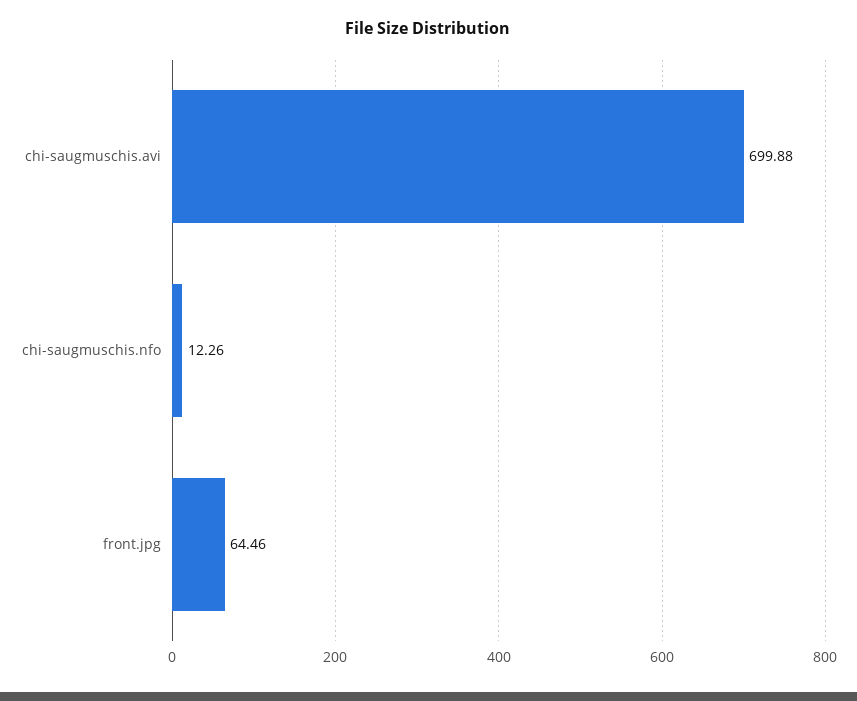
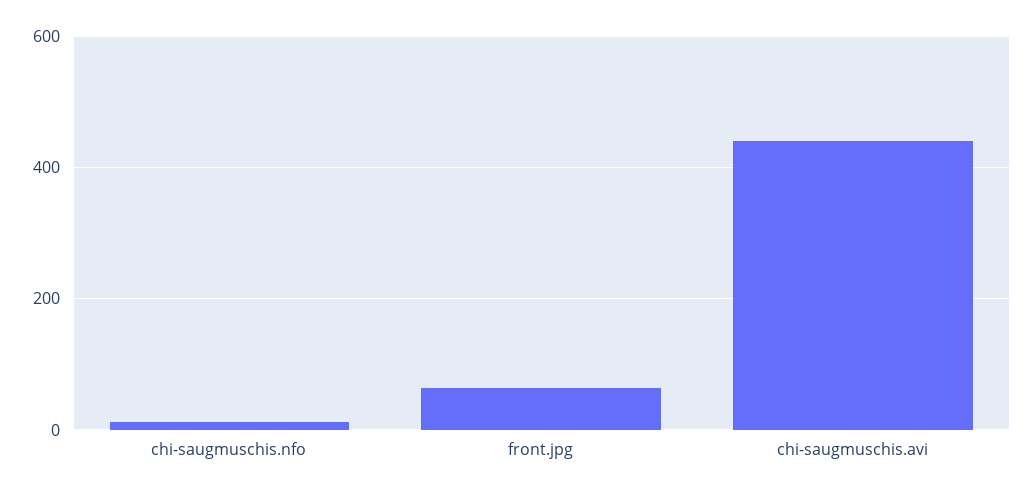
chi-saugmuschis.avi: 699.88 -> 440

